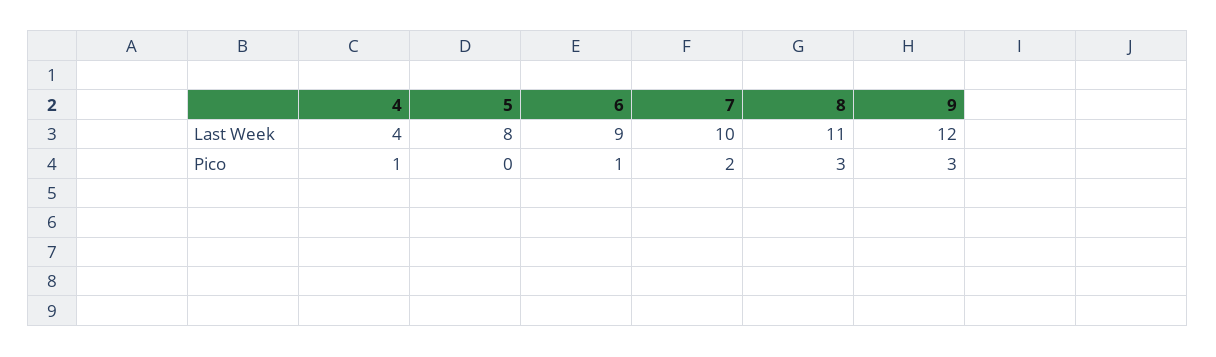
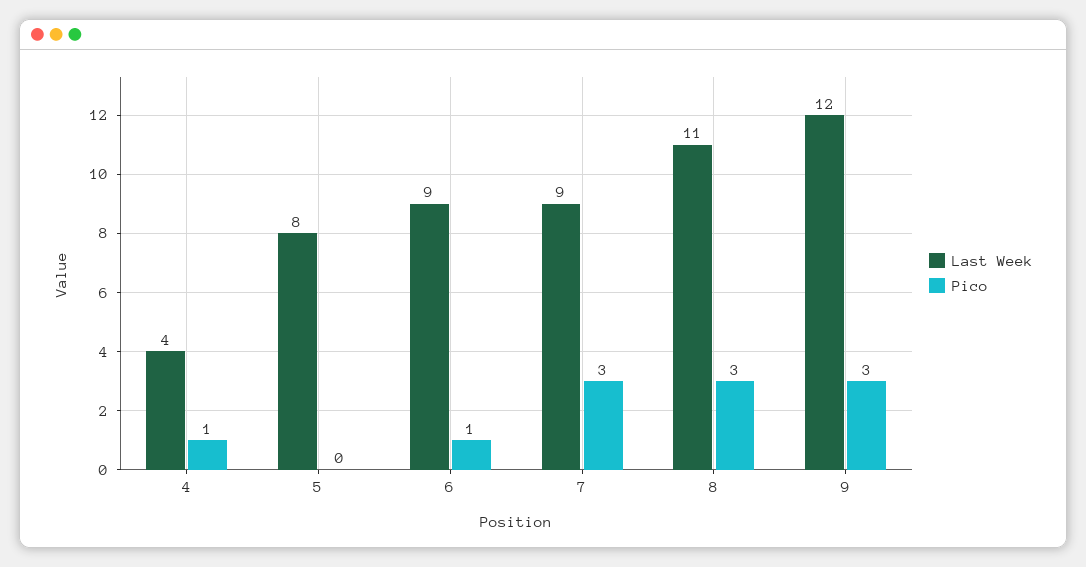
Last Week, 7: 10 -> 9
Pico, 7: 2 -> 3

